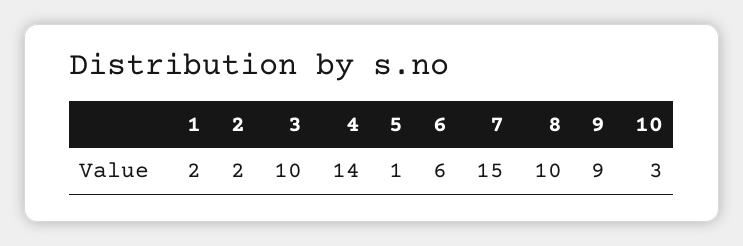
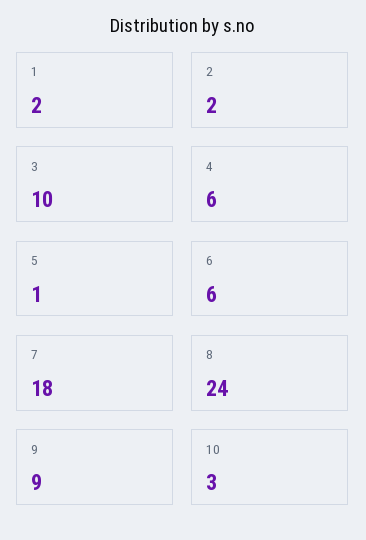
4: 14 -> 6
7: 15 -> 18
8: 10 -> 24

